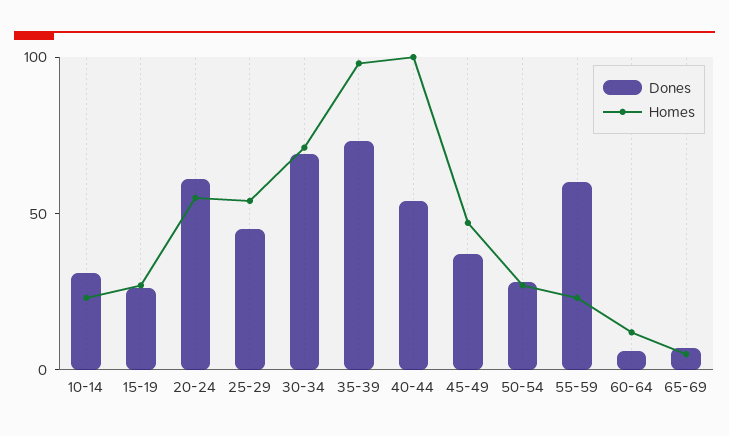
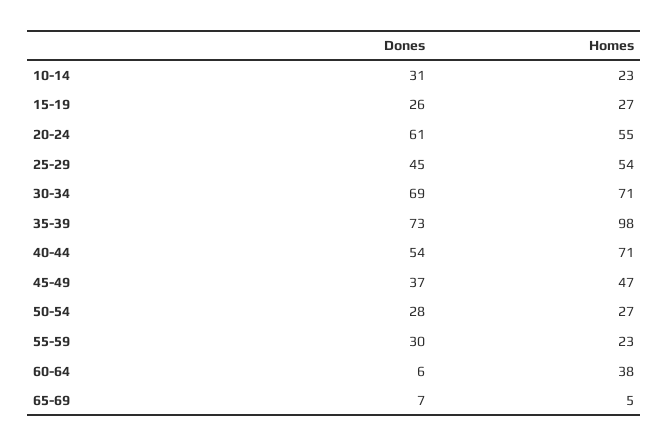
Homes, 40-44: 100 -> 71
Dones, 55-59: 60 -> 30
Homes, 60-64: 10 -> 38

